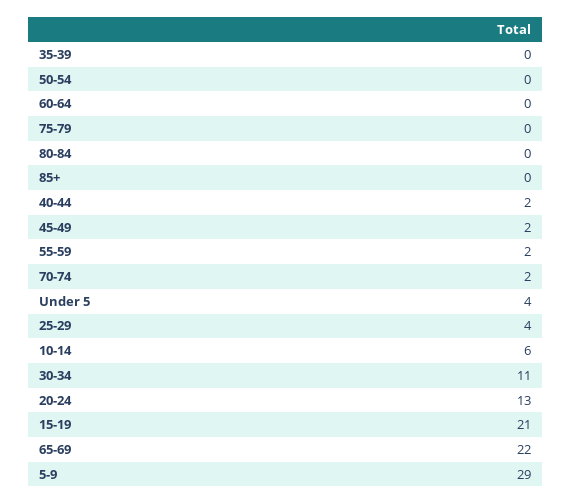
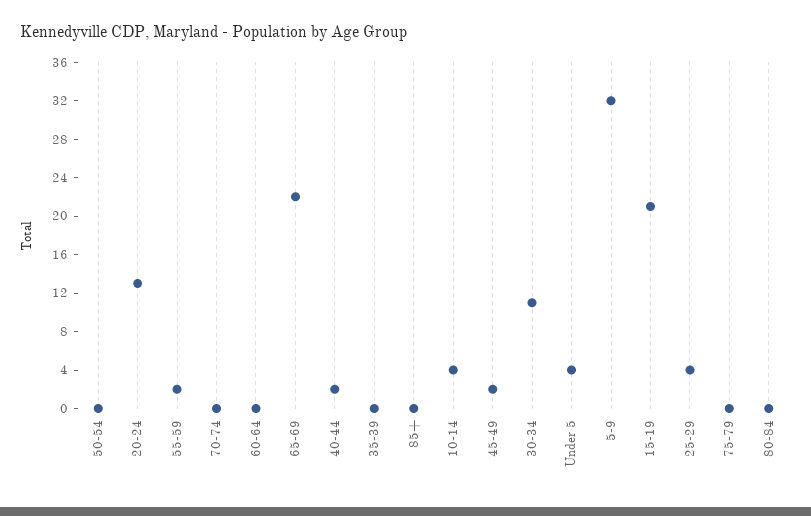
70-74: 2 -> 0
10-14: 6 -> 4
5-9: 29 -> 32

